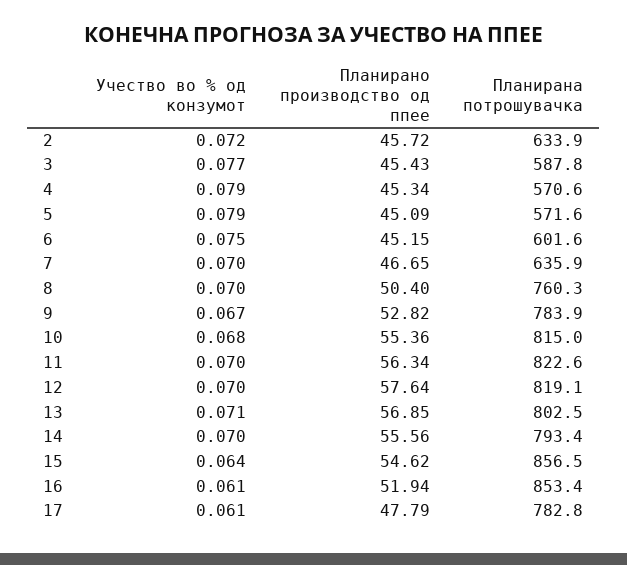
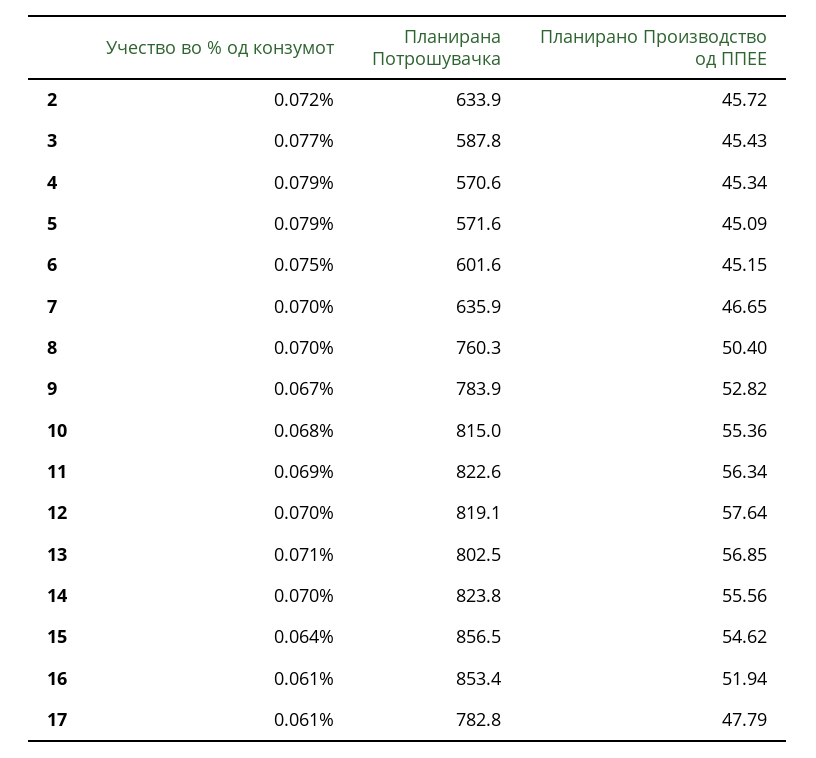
Учество во % од конзумот, 11: 0.07 -> 0.069
Планирана потрошувачка, 14: 793.4 -> 823.8

